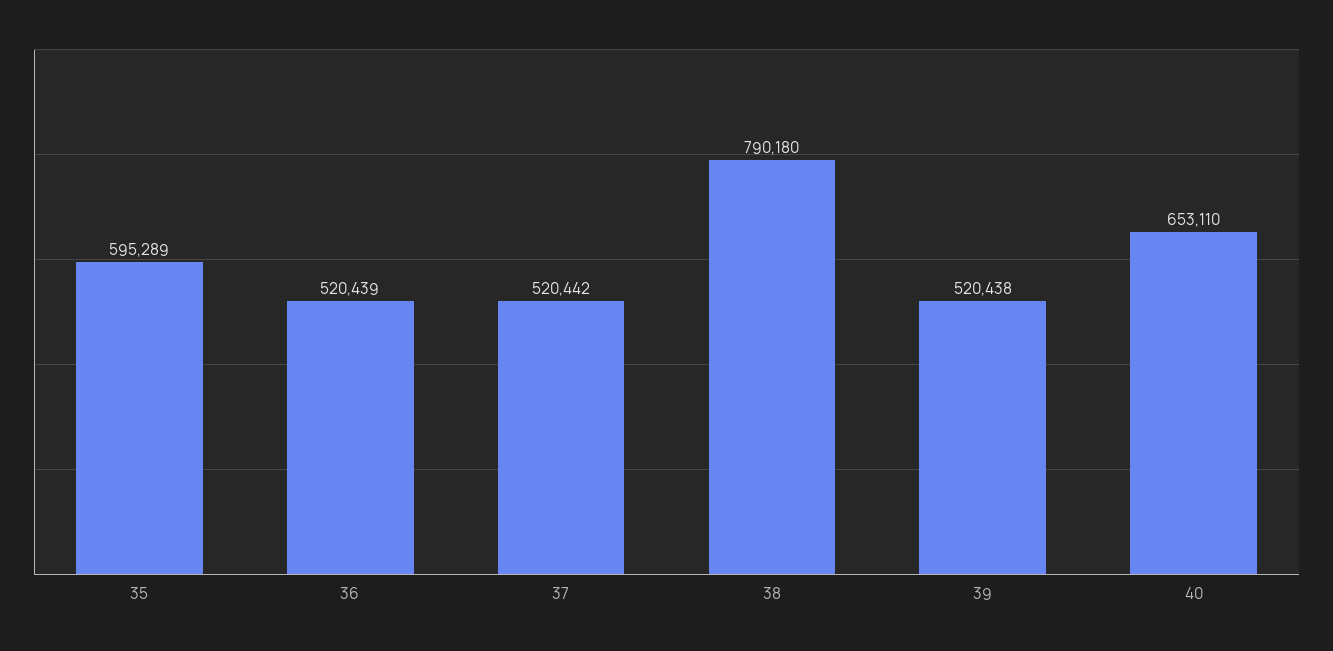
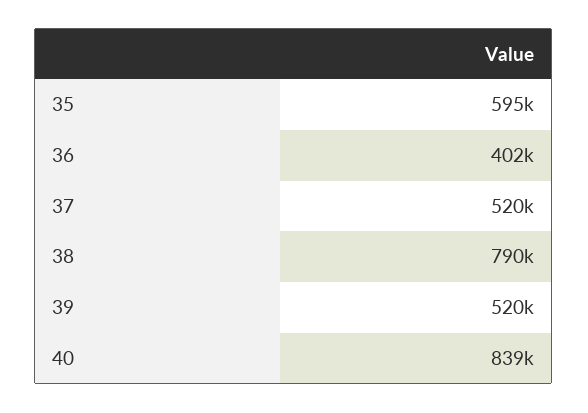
36: 520439 -> 402000
40: 653110 -> 839000

